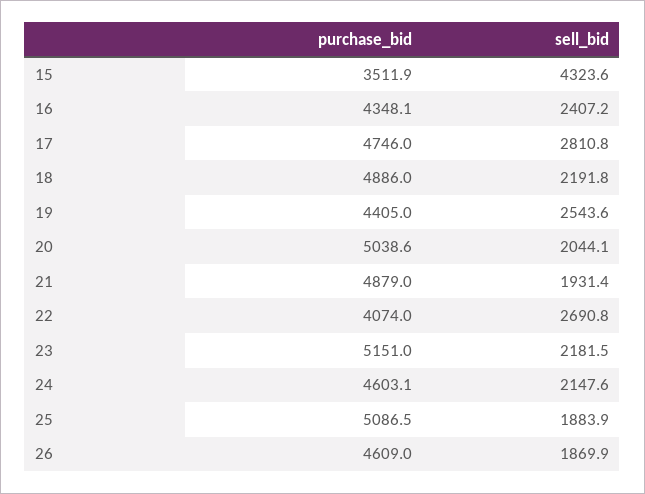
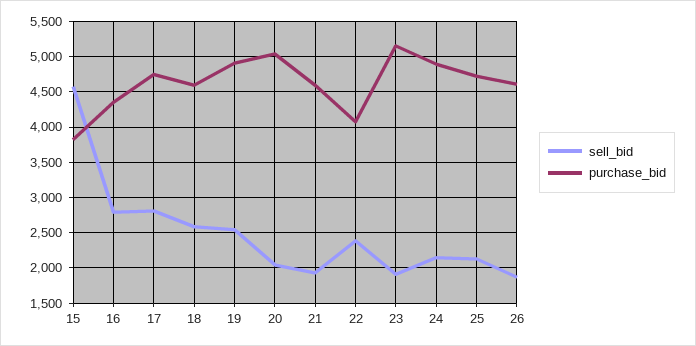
purchase_bid, 15: 3511.9 -> 3800
sell_bid, 15: 4323.6 -> 4600
sell_bid, 16: 2407.2 -> 2800
purchase_bid, 18: 4886 -> 4600
sell_bid, 18: 2191.8 -> 2600
purchase_bid, 19: 4405 -> 4900
purchase_bid, 21: 4879 -> 4600
sell_bid, 22: 2690.8 -> 2400
sell_bid, 23: 2181.5 -> 1900
purchase_bid, 24: 4603.1 -> 4900
purchase_bid, 25: 5086.5 -> 4700
sell_bid, 25: 1883.9 -> 2100

